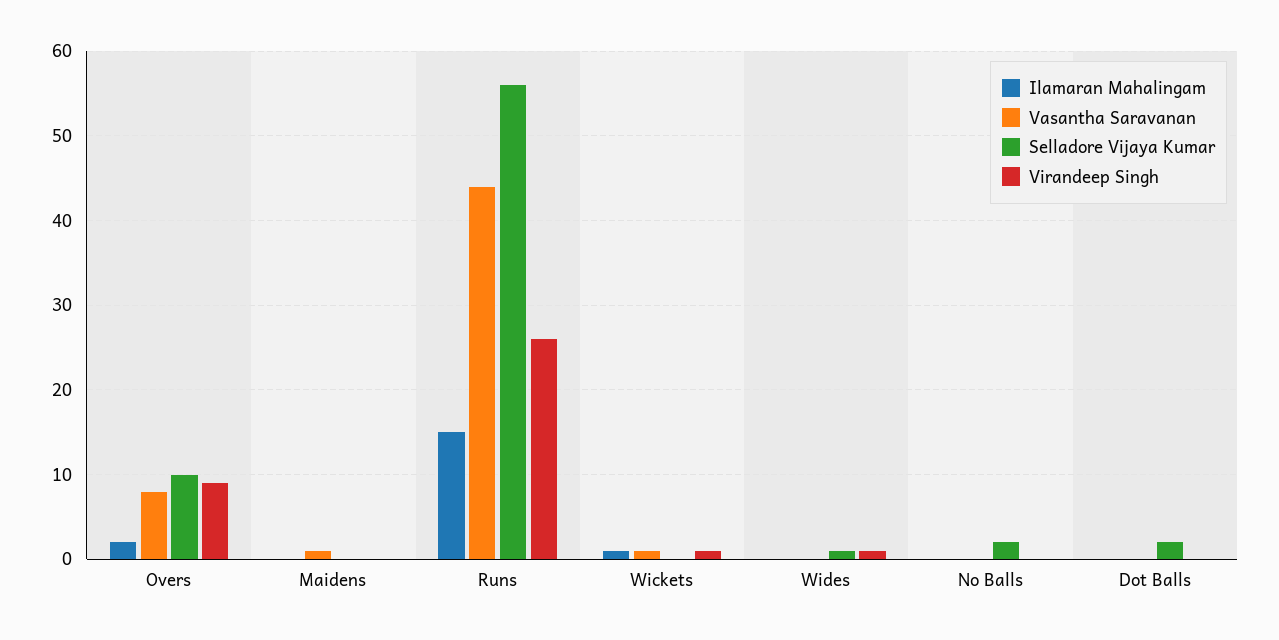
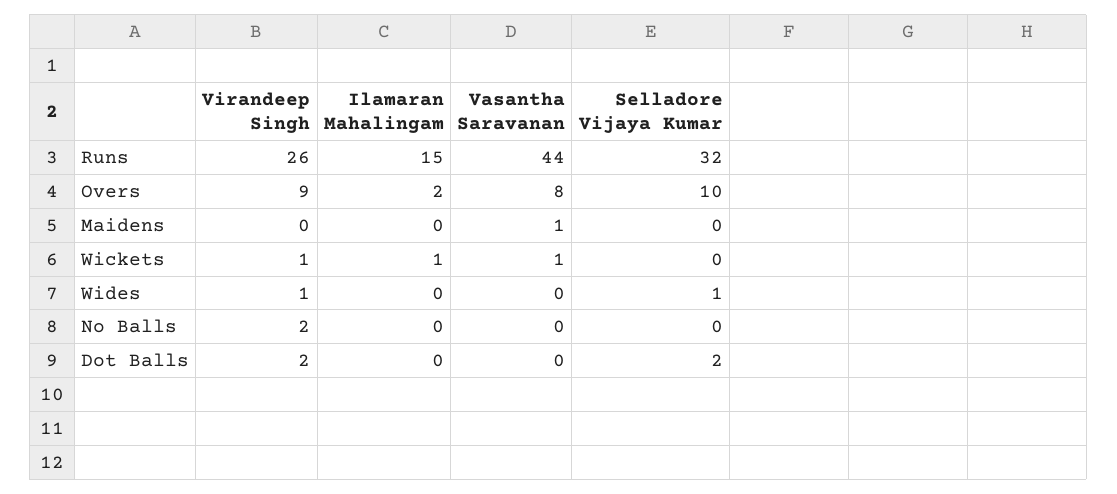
Selladore Vijaya Kumar, Runs: 56 -> 32
Selladore Vijaya Kumar, No Balls: 2 -> 0
Virandeep Singh, No Balls: 0 -> 2
Virandeep Singh, Dot Balls: 0 -> 2

